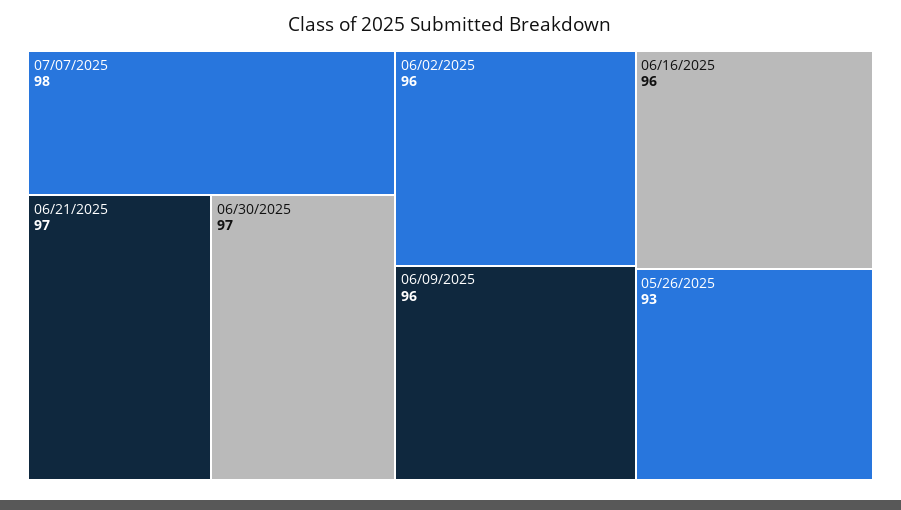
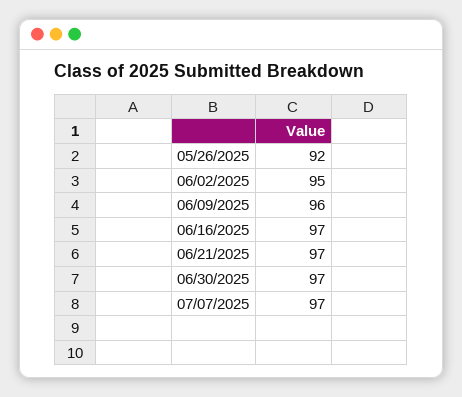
07/07/2025: 98 -> 97
06/02/2025: 96 -> 95
06/16/2025: 96 -> 97
05/26/2025: 93 -> 92

